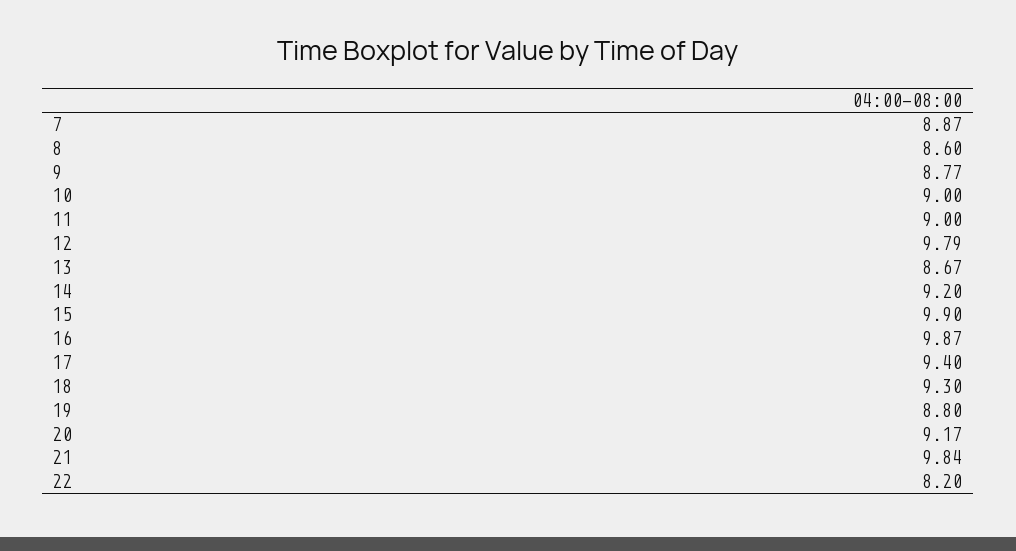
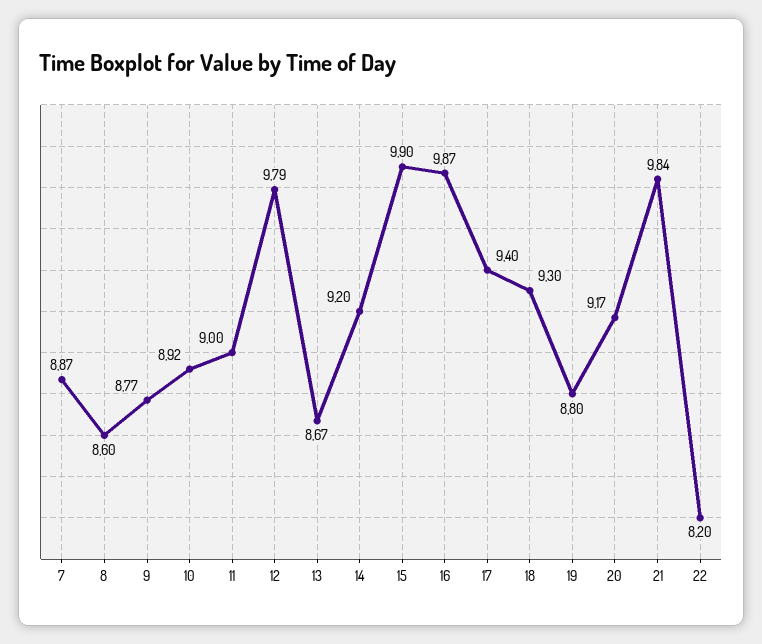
10: 9 -> 8.92

